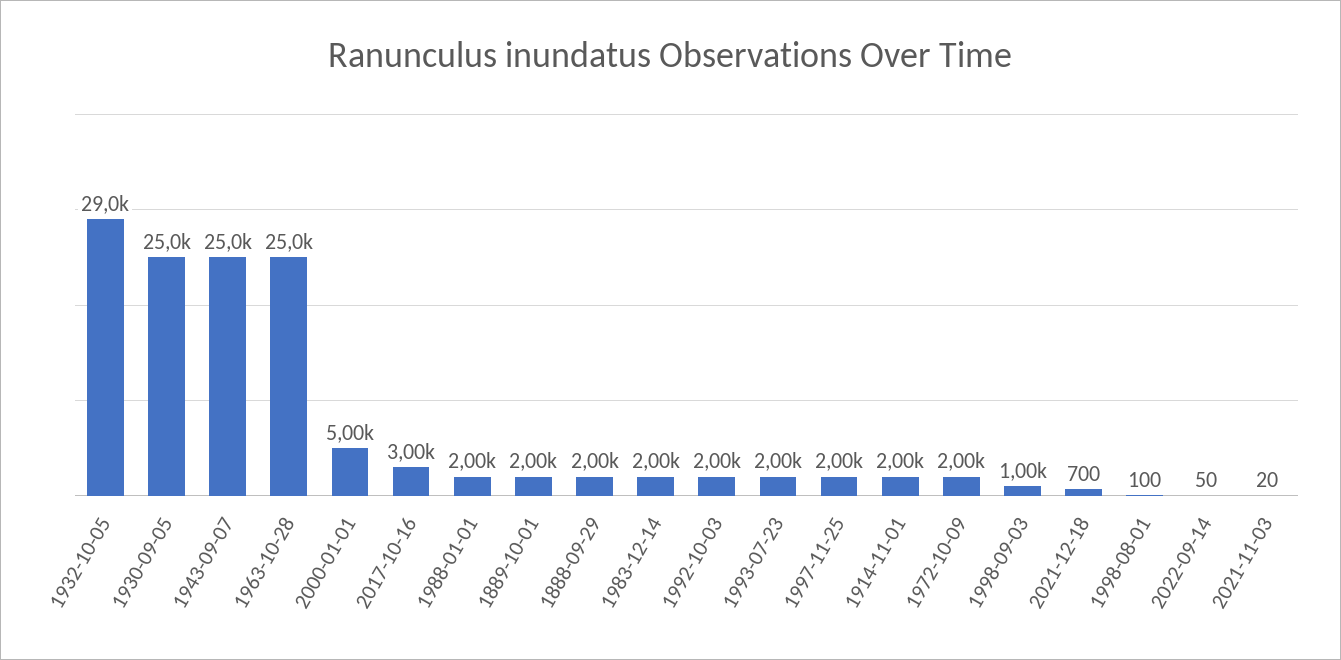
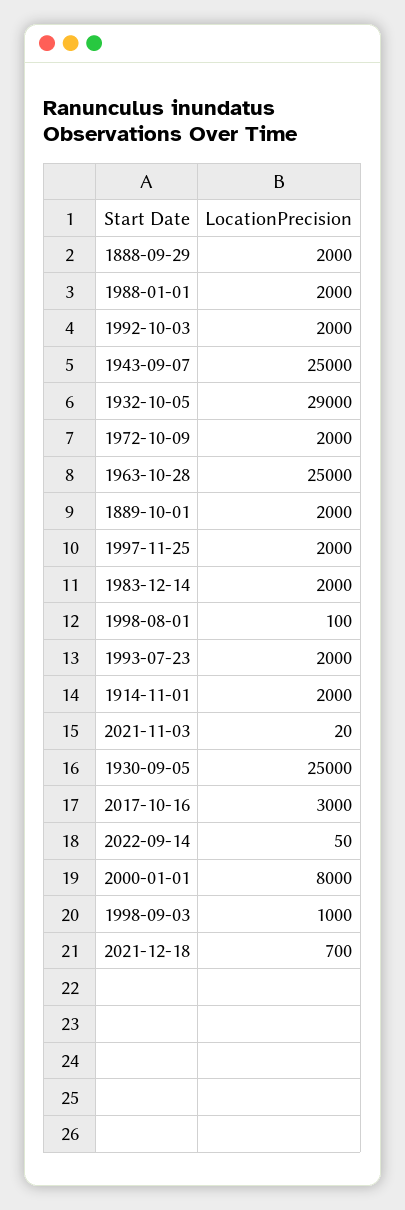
2000-01-01: 5000 -> 8000

